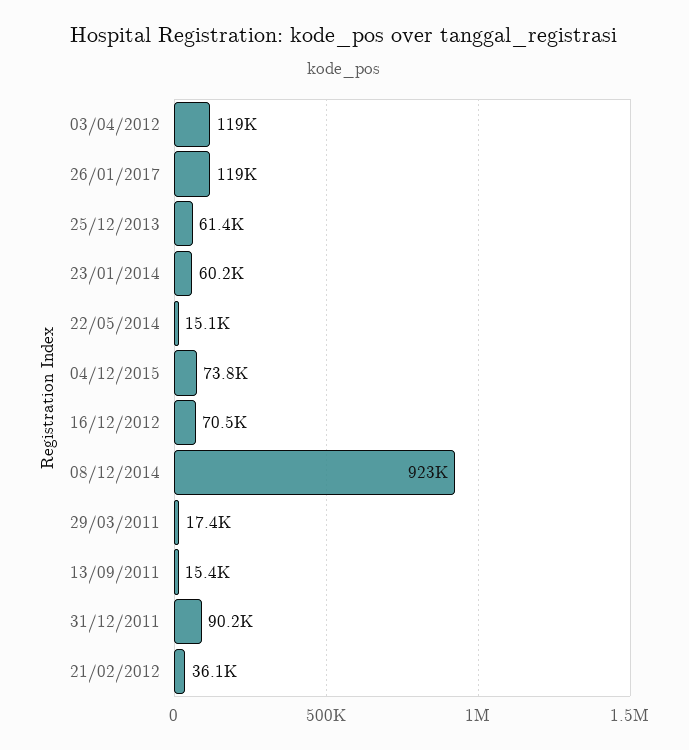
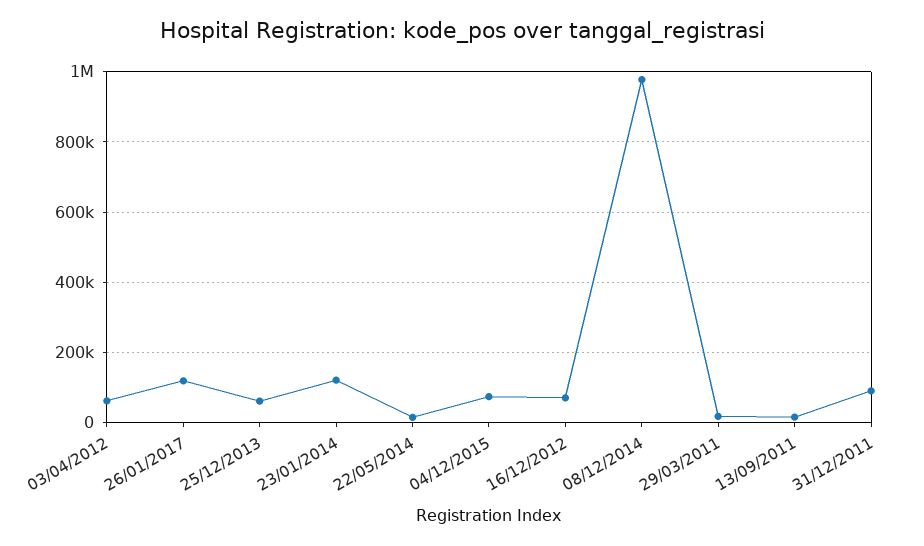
03/04/2012: 119000 -> 60000
23/01/2014: 60200 -> 120000
08/12/2014: 923000 -> 980000
21/02/2012: 36100 -> none

